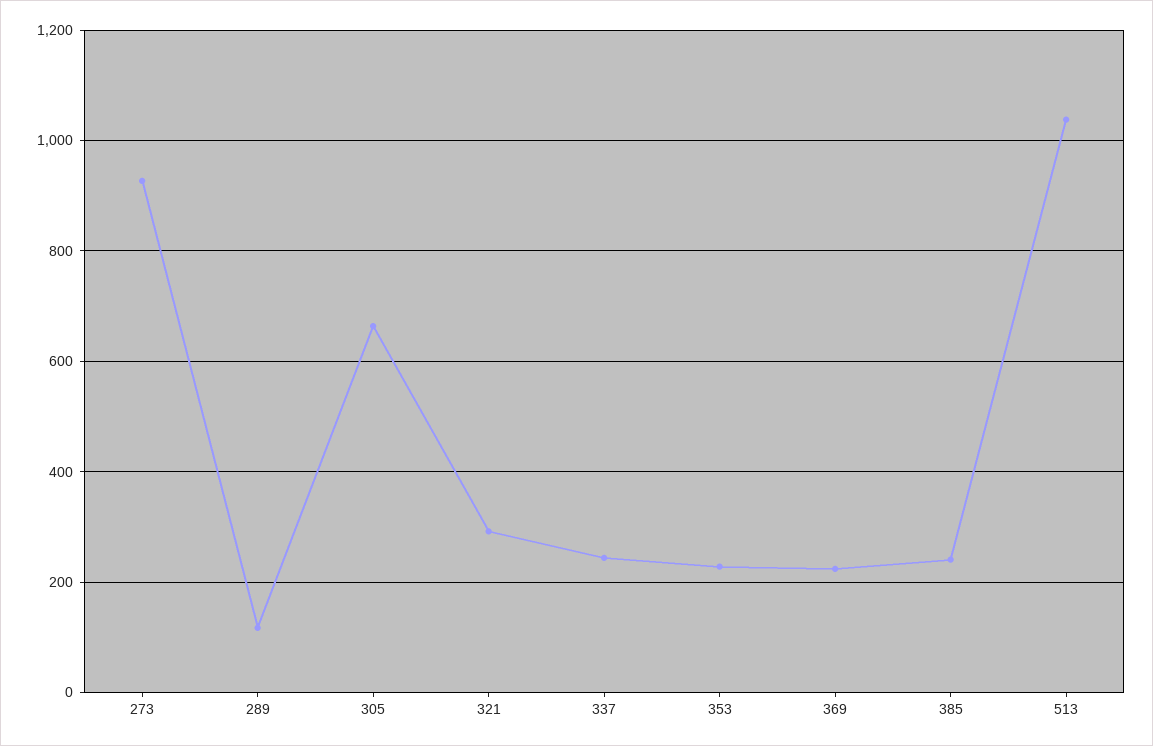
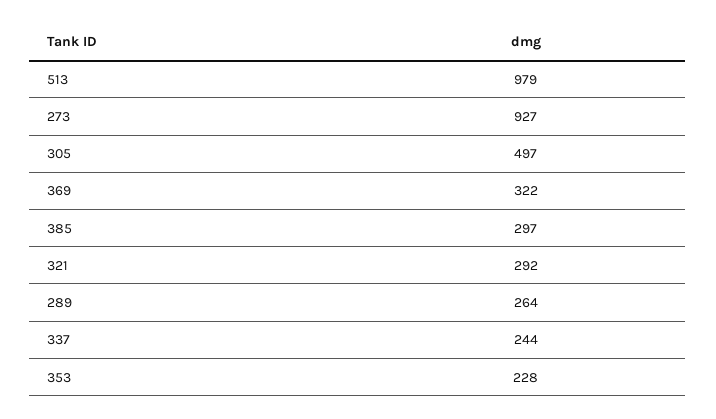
289: 120 -> 264
305: 660 -> 497
369: 220 -> 322
385: 240 -> 297
513: 1040 -> 979

